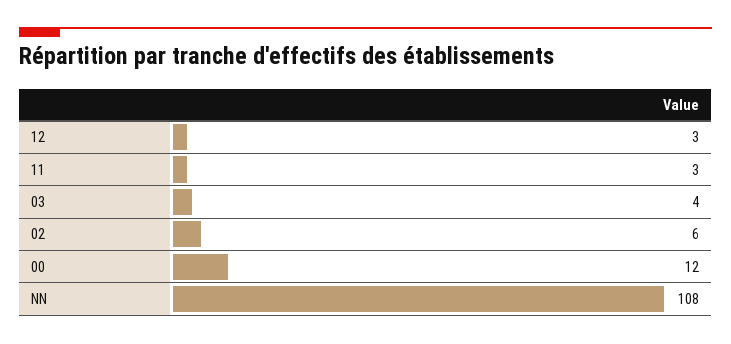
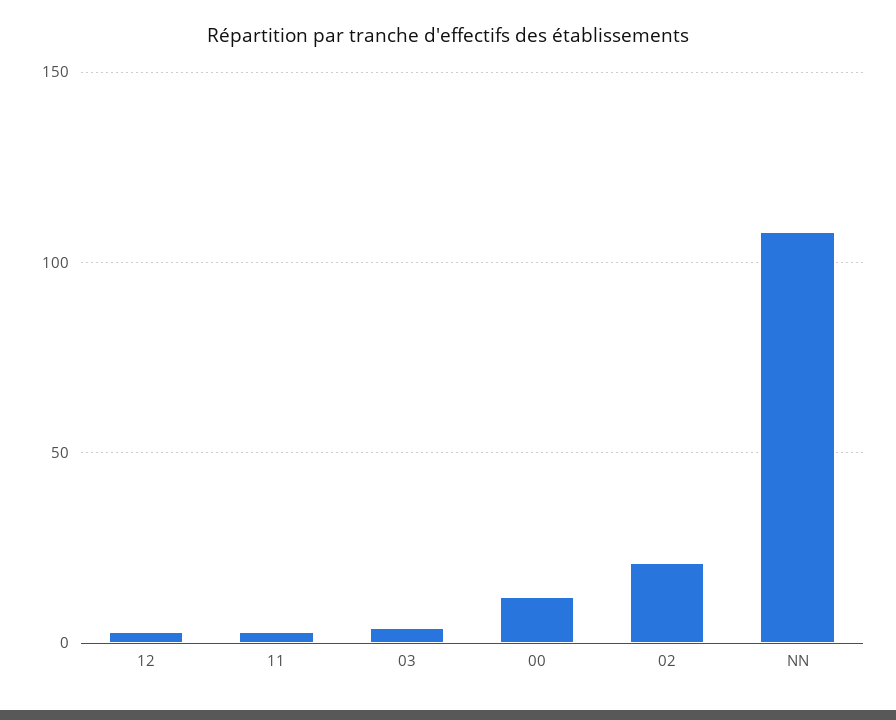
02: 6 -> 20

